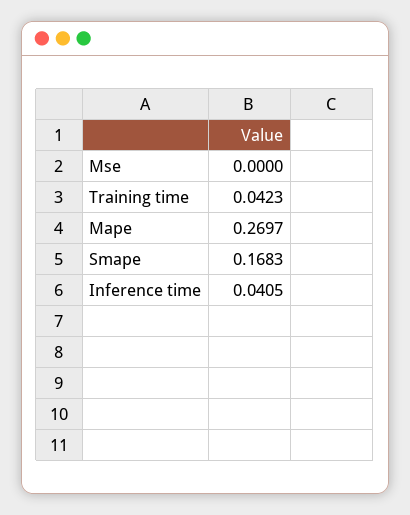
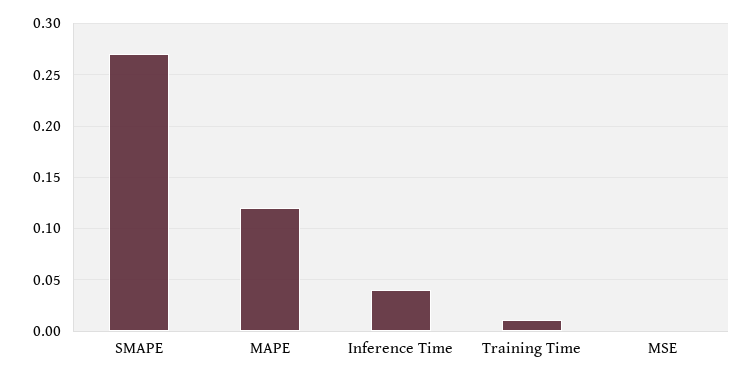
Training time: 0.0423 -> 0.01
Mape: 0.2697 -> 0.12
Smape: 0.1683 -> 0.27

